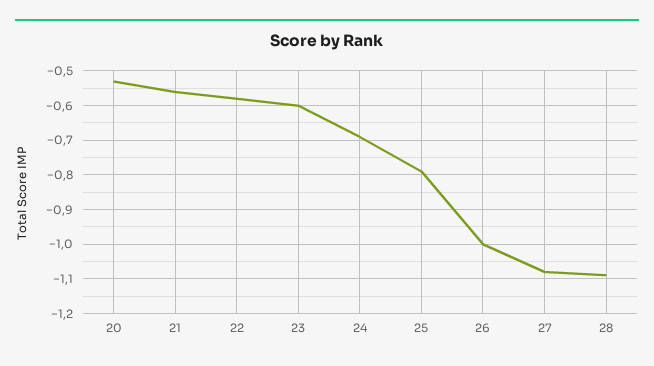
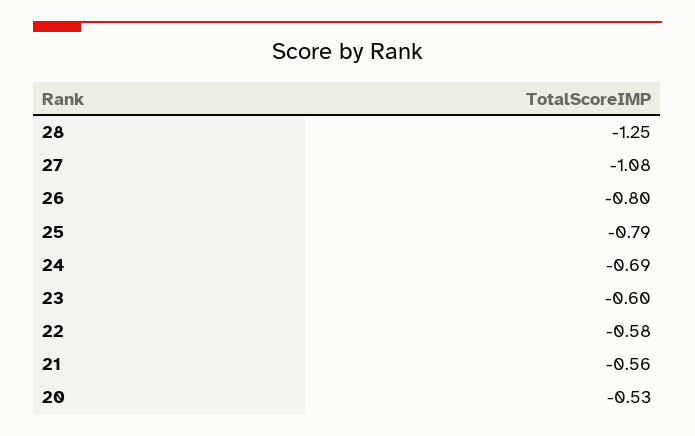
26: -1 -> -0.8
28: -1.1 -> -1.25

